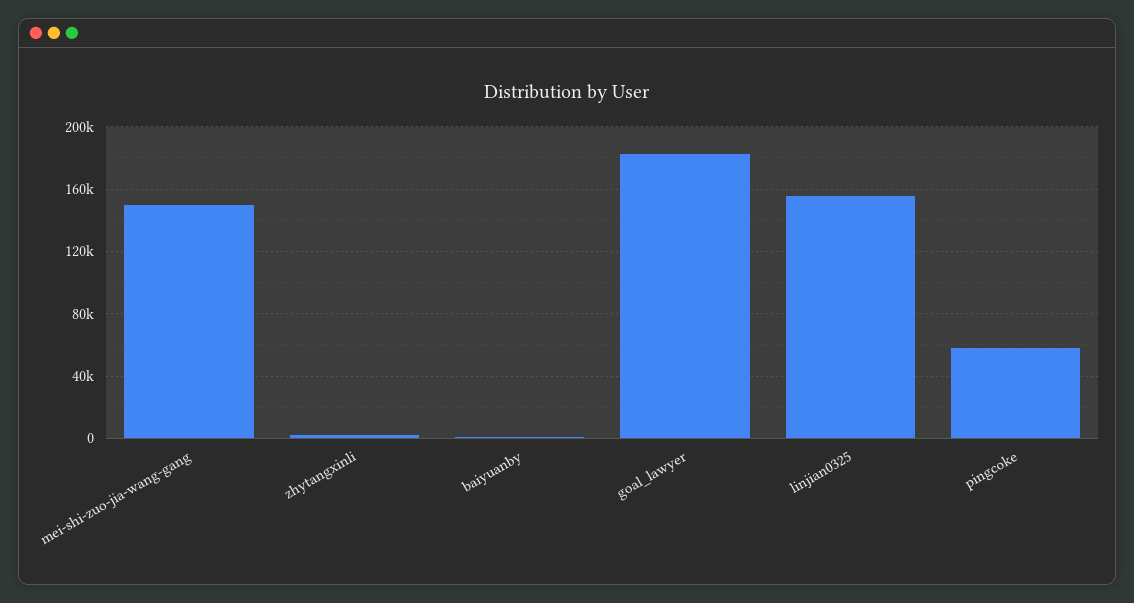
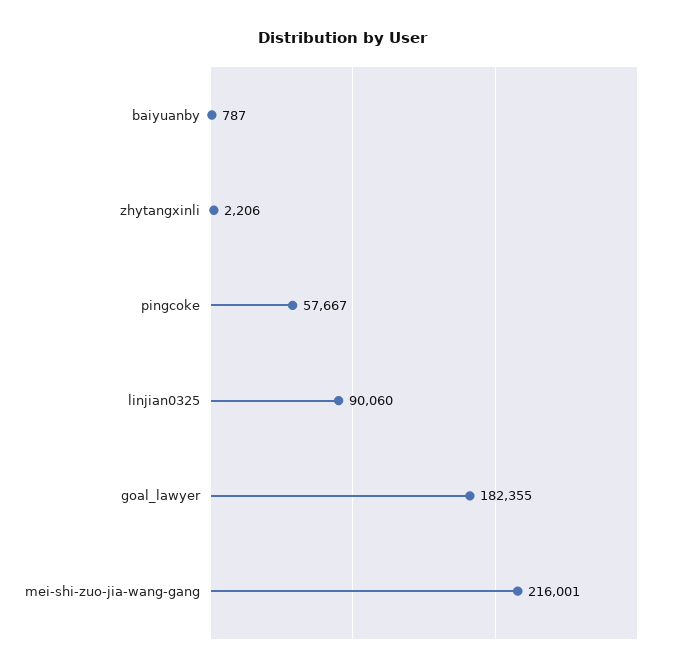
mei-shi-zuo-jia-wang-gang: 150000 -> 216001
linjian0325: 155000 -> 90060

